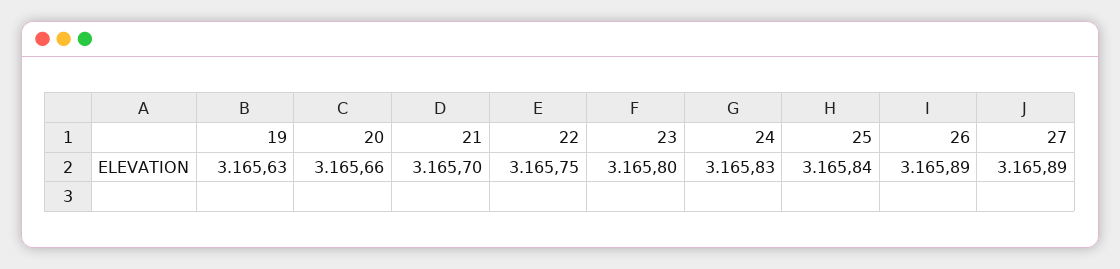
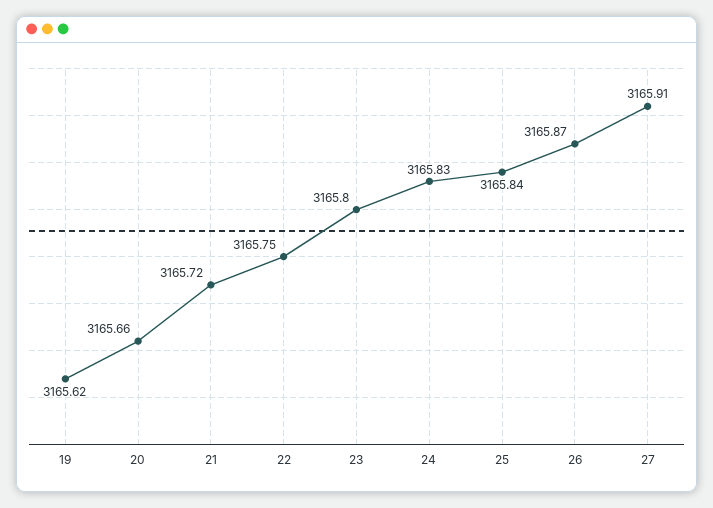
19: 3165.63 -> 3165.62
21: 3165.7 -> 3165.72
26: 3165.89 -> 3165.87
27: 3165.89 -> 3165.91

